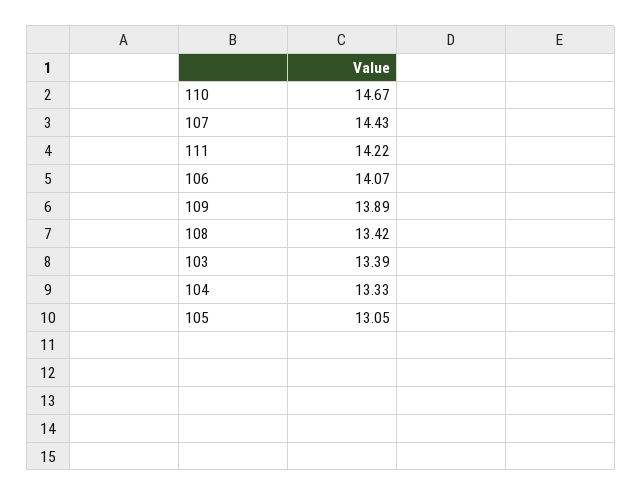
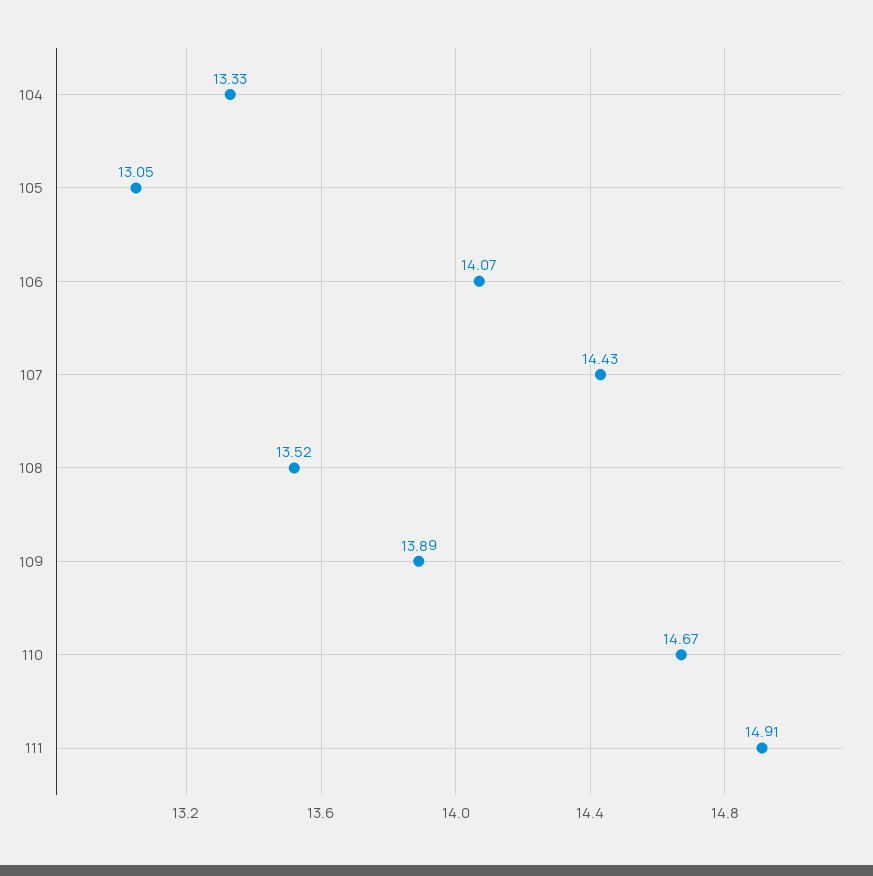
111: 14.22 -> 14.91
108: 13.42 -> 13.52
103: 13.39 -> none

